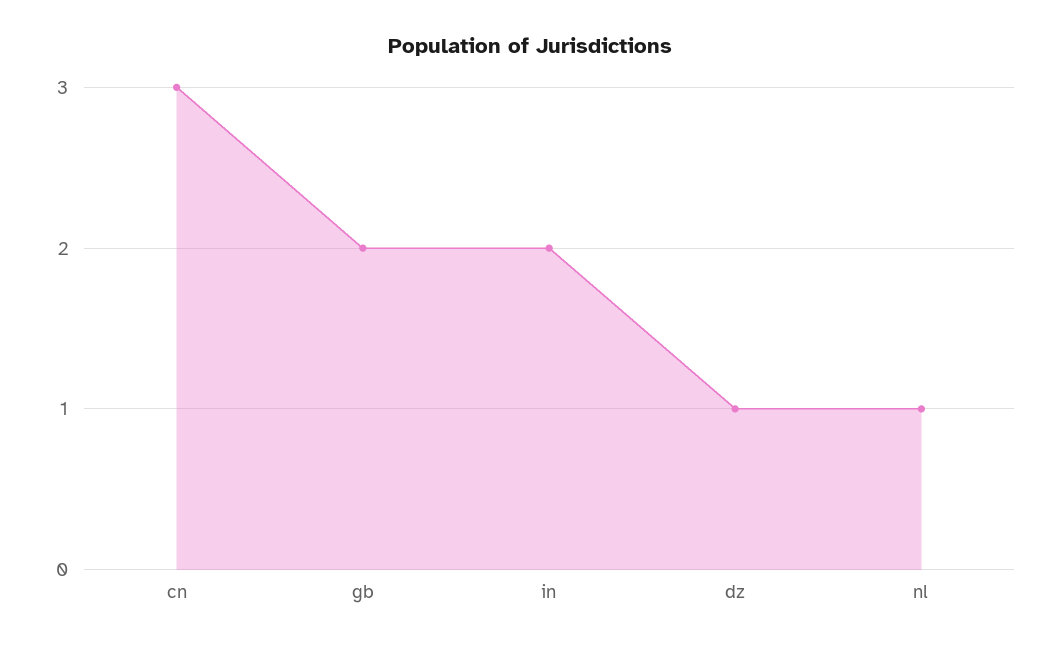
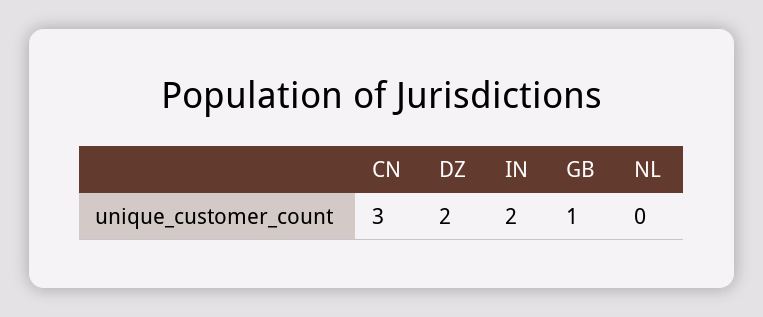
gb: 2 -> 1
dz: 1 -> 2
nl: 1 -> 0

